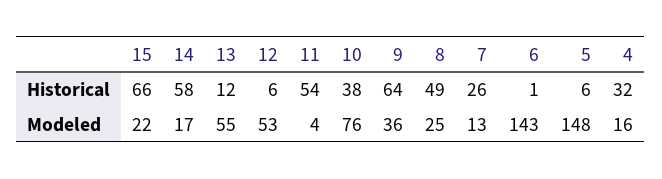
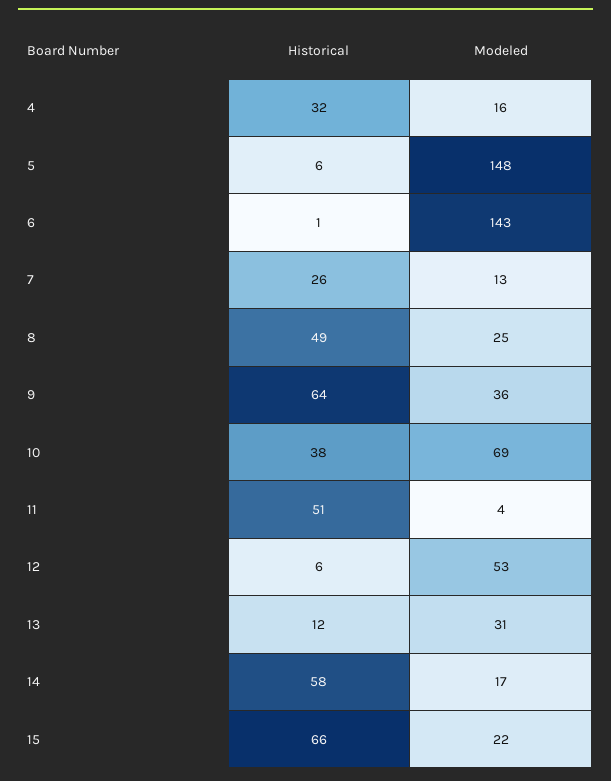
11, Historical: 54 -> 51
13, Modeled: 55 -> 31
10, Modeled: 76 -> 69

